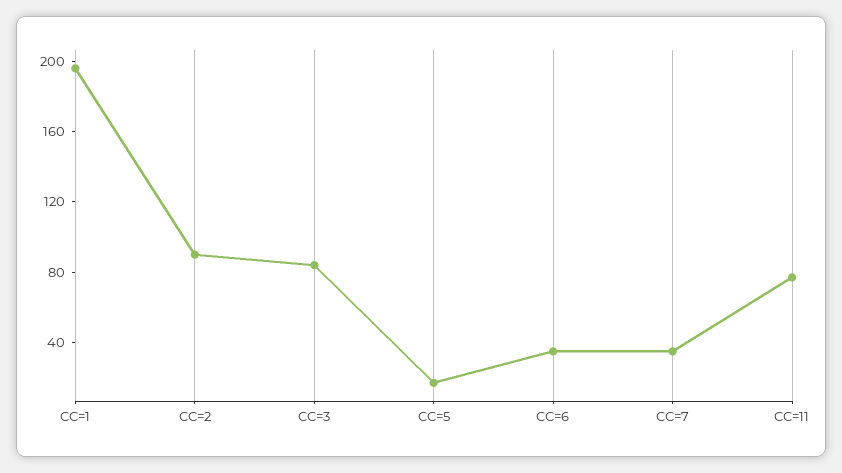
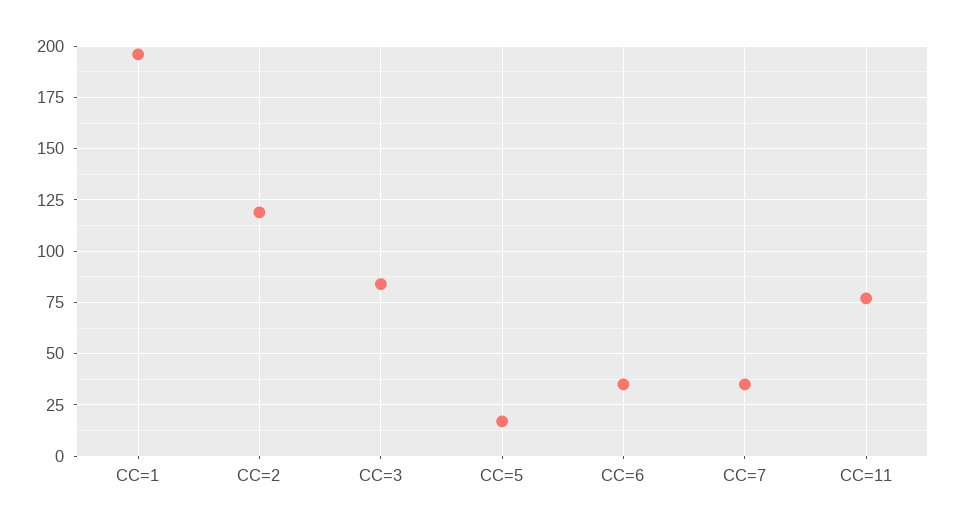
CC=2: 90 -> 120

